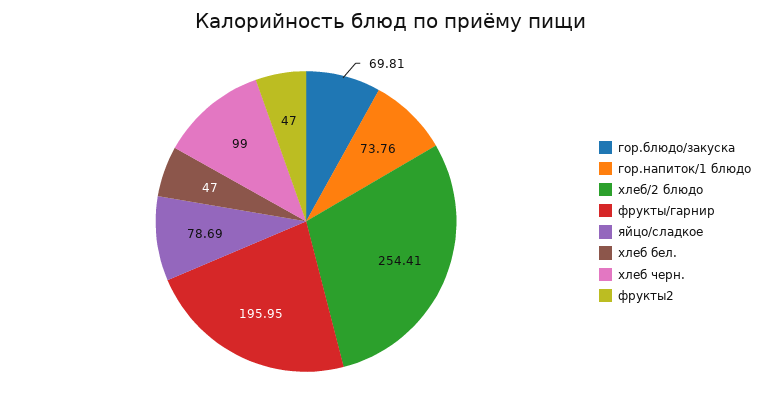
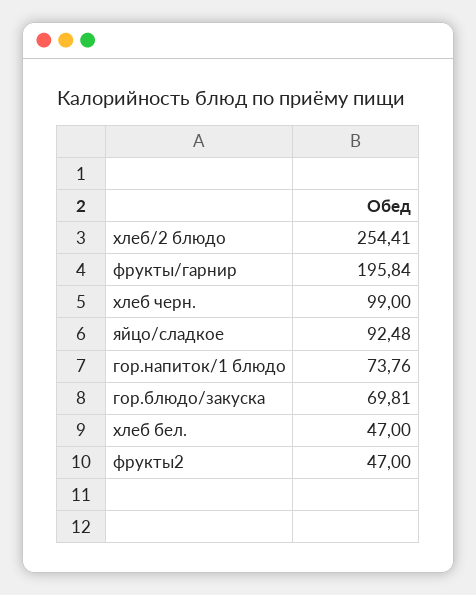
фрукты/гарнир: 195.95 -> 195.84
яйцо/сладкое: 78.69 -> 92.48

